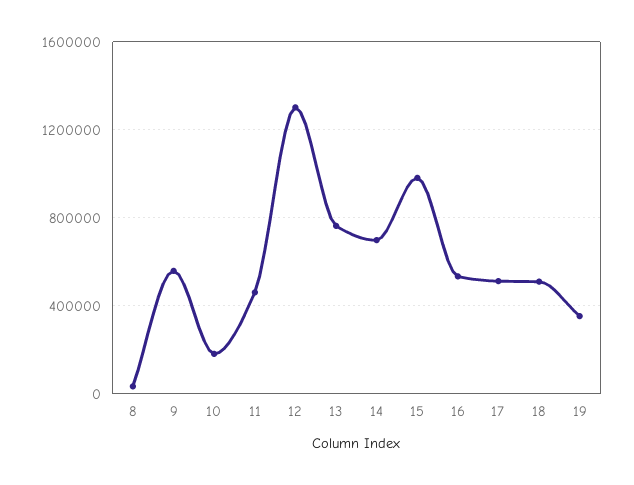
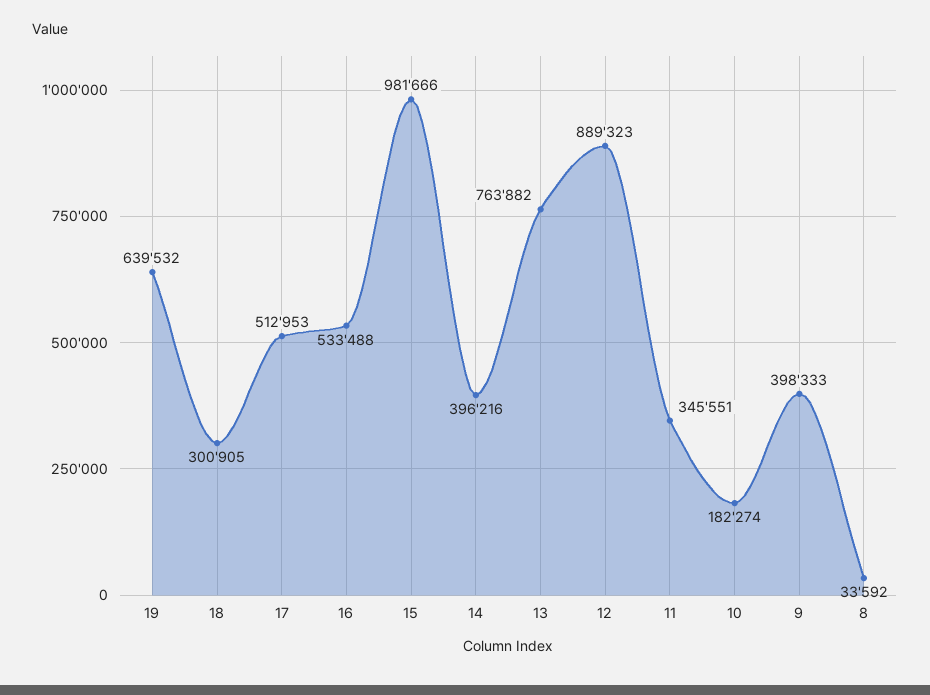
9: 550000 -> 398333
11: 450000 -> 345551
12: 1300000 -> 889323
14: 700000 -> 396216
18: 500000 -> 300905
19: 350000 -> 639532

